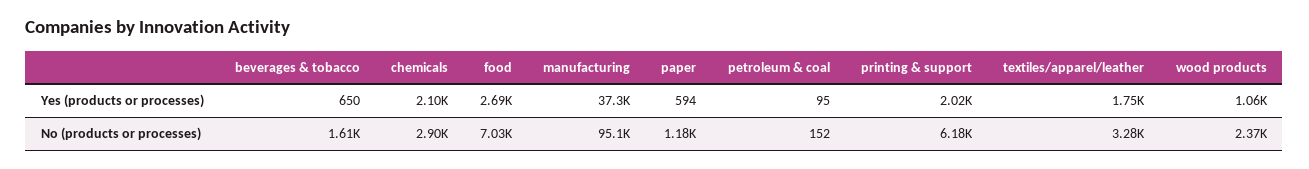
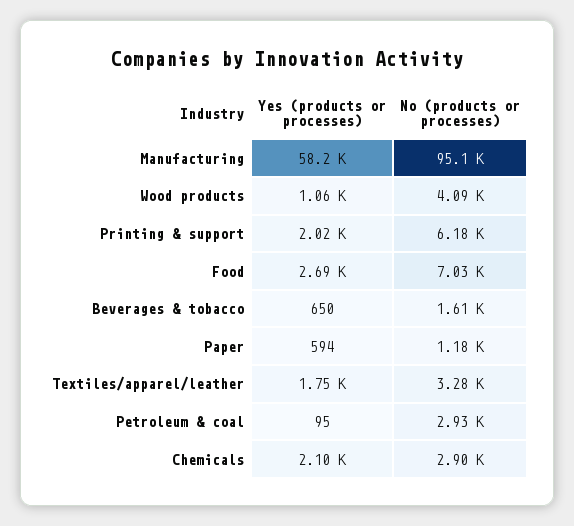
manufacturing, Yes (products or processes): 37300 -> 58200
petroleum & coal, No (products or processes): 152 -> 2930
wood products, No (products or processes): 2370 -> 4090

